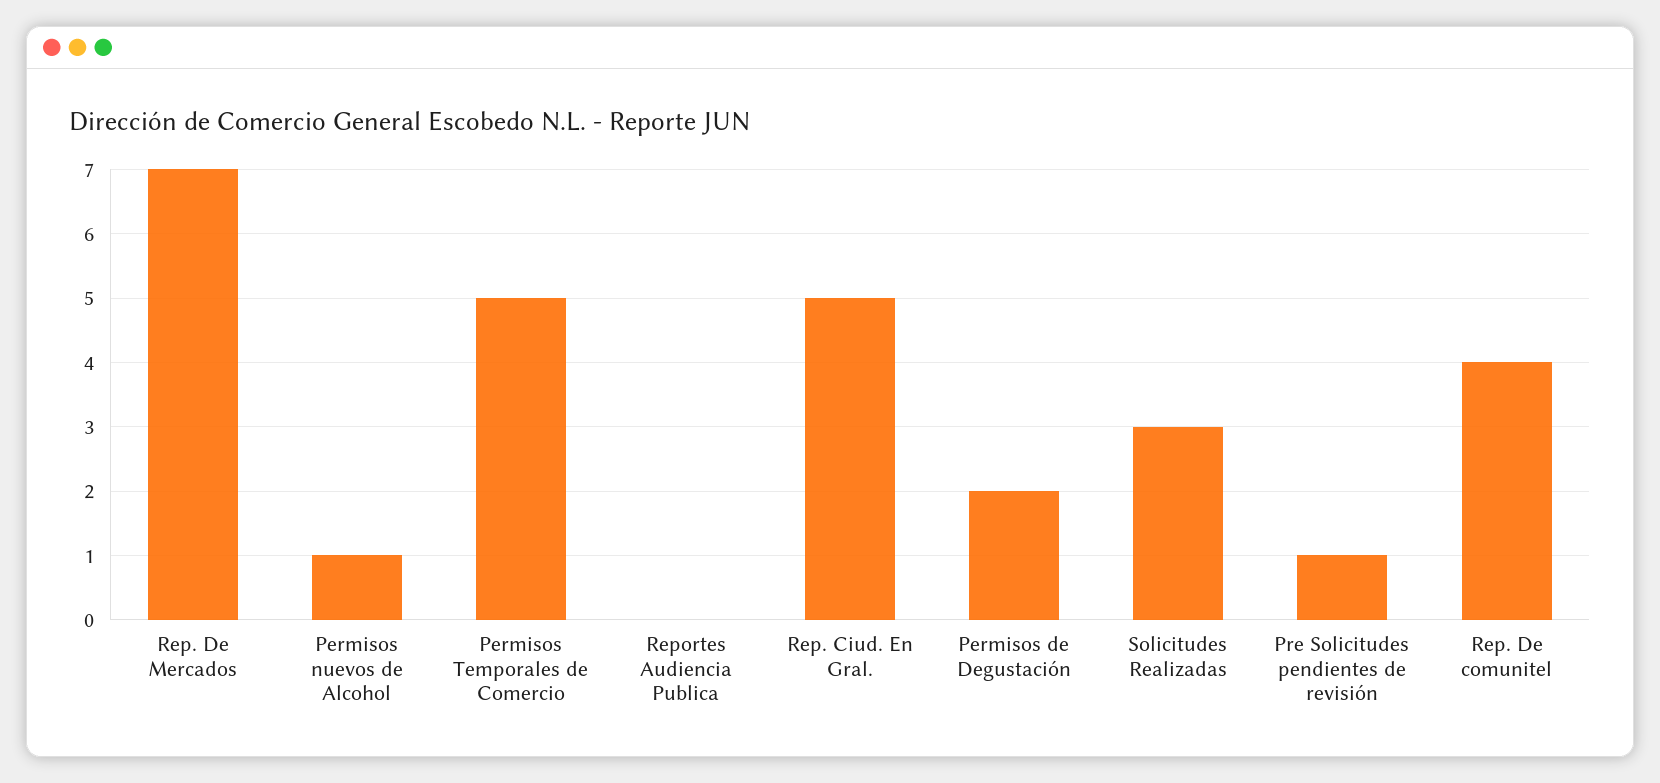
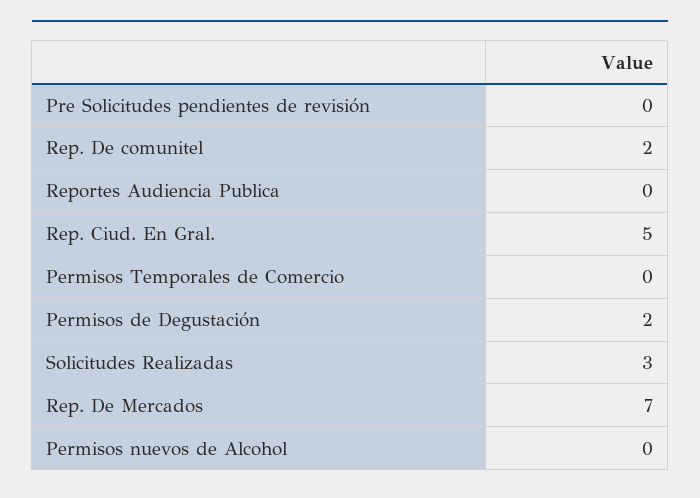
Permisos nuevos de Alcohol: 1 -> 0
Permisos Temporales de Comercio: 5 -> 0
Pre Solicitudes pendientes de revisión: 1 -> 0
Rep. De comunitel: 4 -> 2

